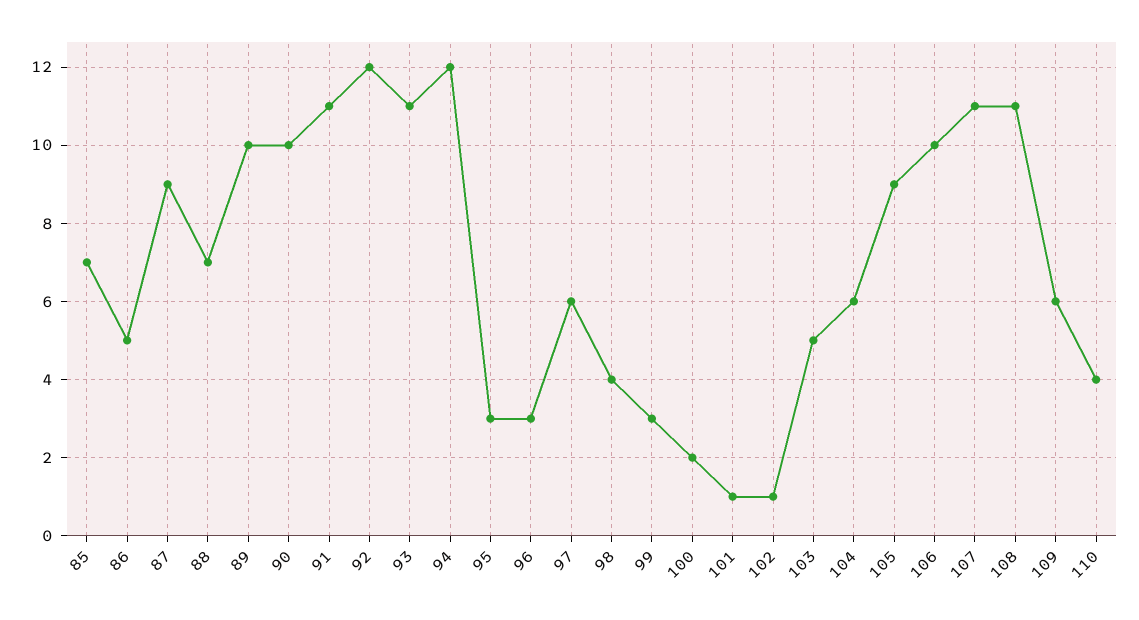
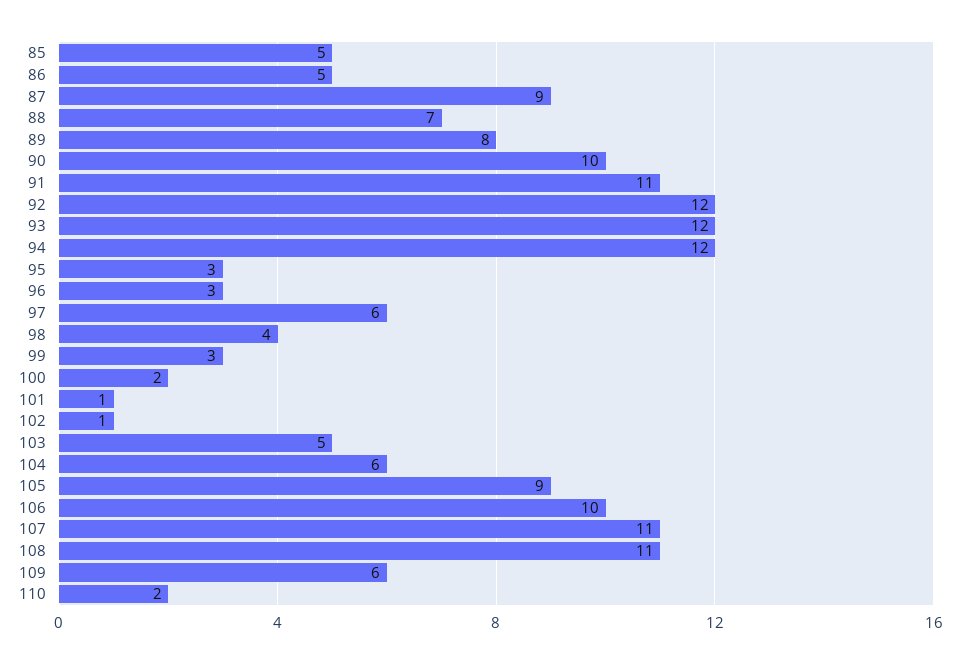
85: 7 -> 5
89: 10 -> 8
93: 11 -> 12
110: 4 -> 2

